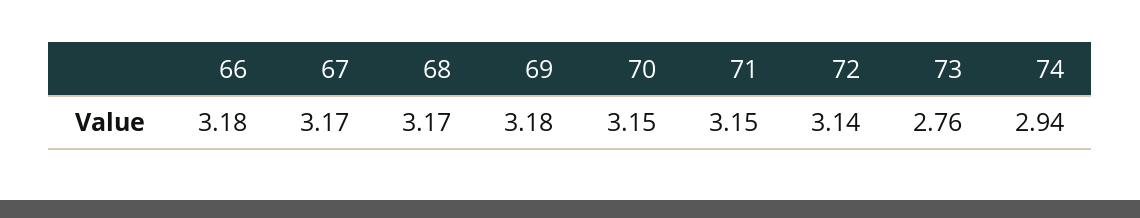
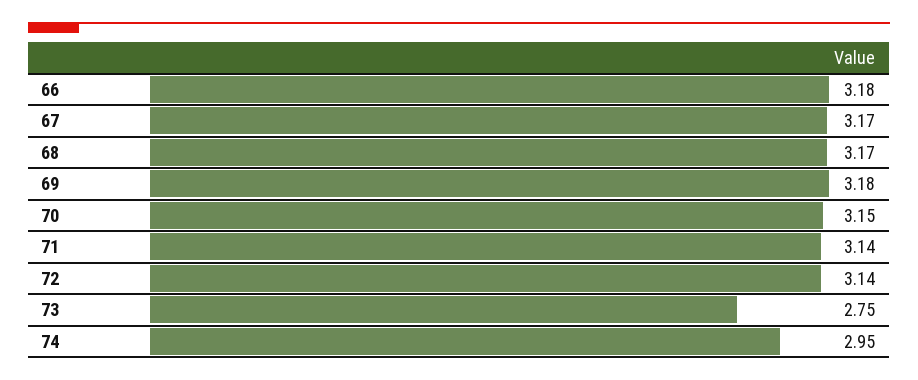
71: 3.15 -> 3.14
73: 2.76 -> 2.75
74: 2.94 -> 2.95

